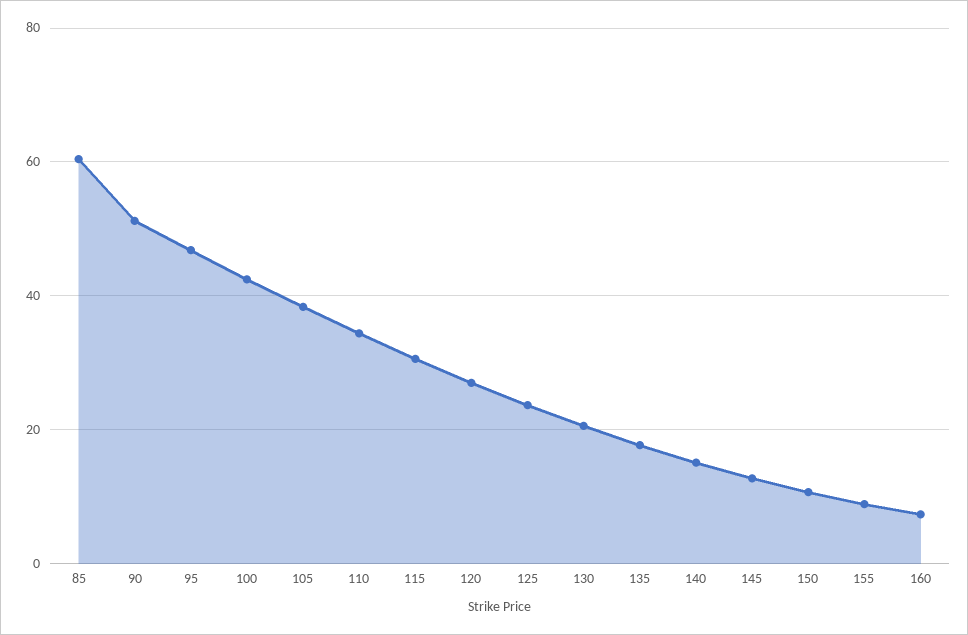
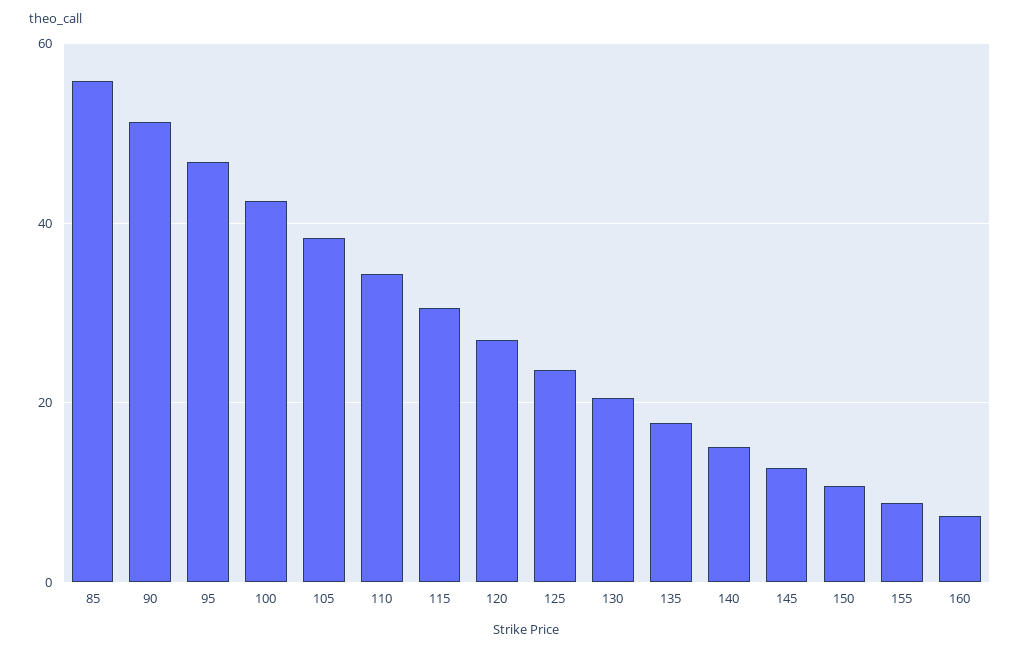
85: 60 -> 56

